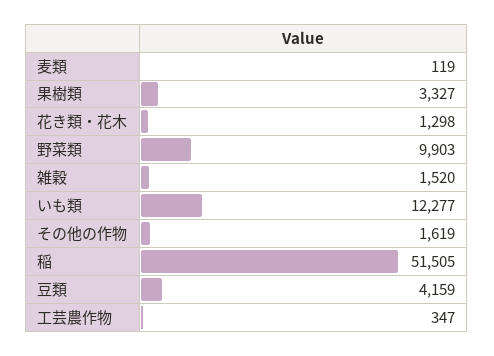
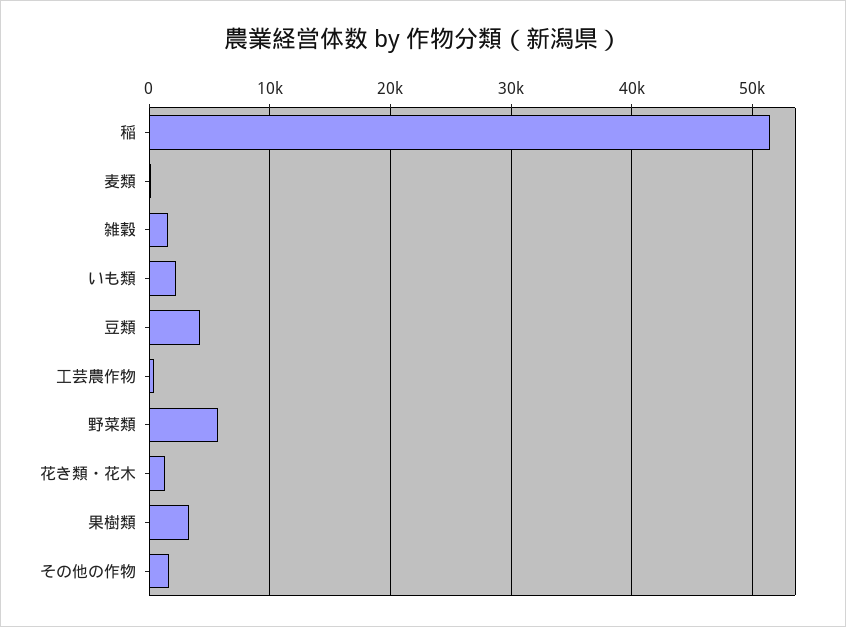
野菜類: 9903 -> 6000
いも類: 12277 -> 2000

